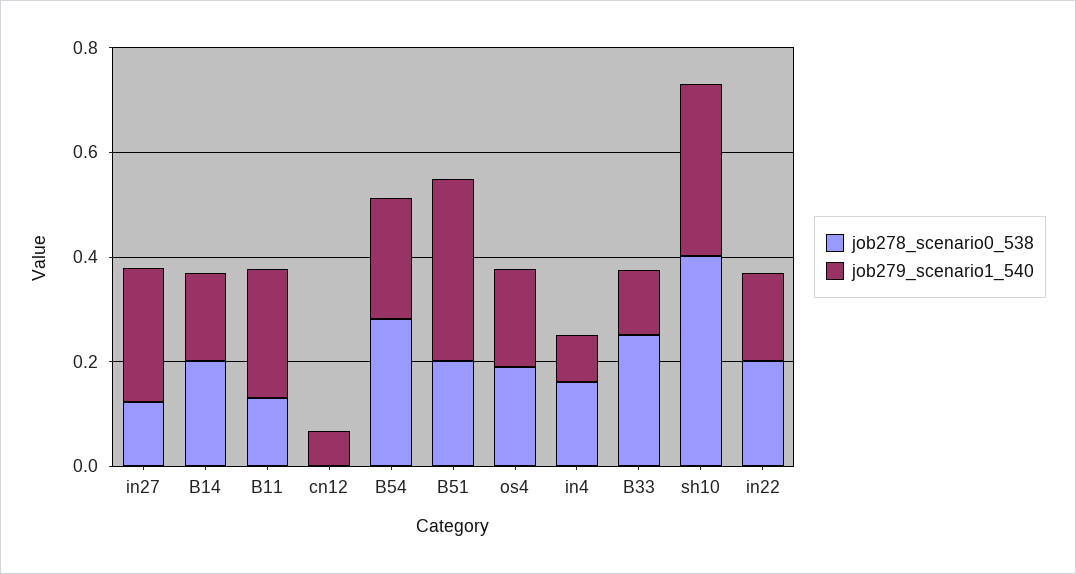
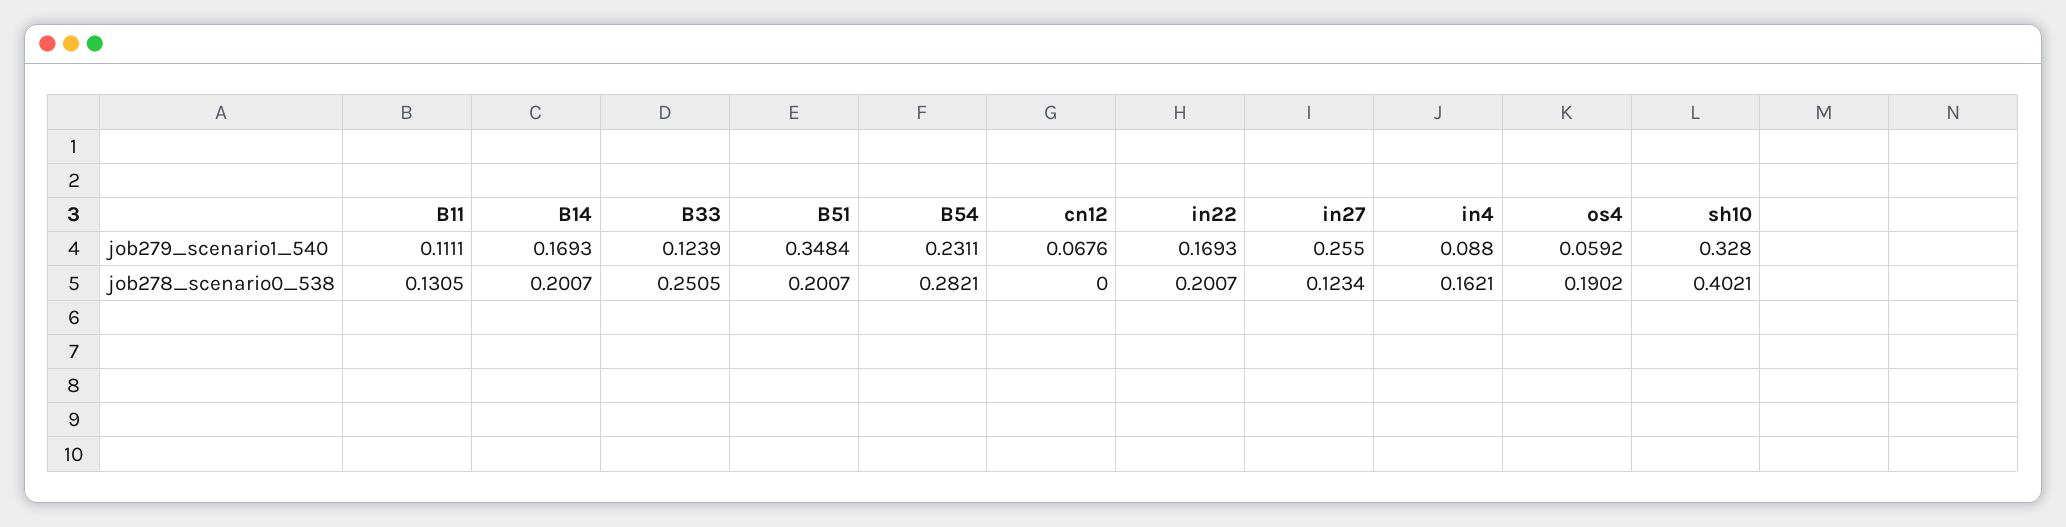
job279_scenario1_540, B11: 0.25 -> 0.1111
job279_scenario1_540, os4: 0.2 -> 0.0592

